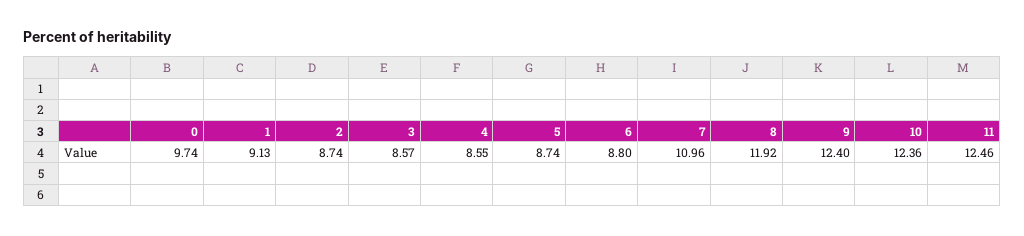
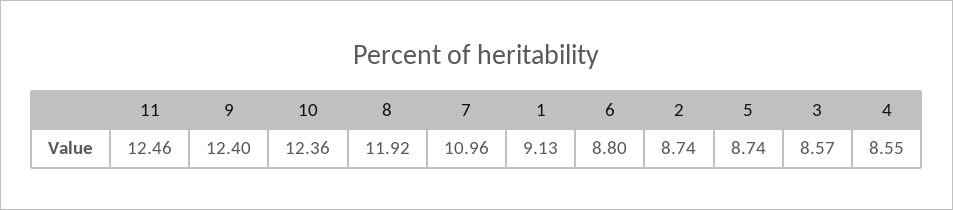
0: 9.74 -> none

